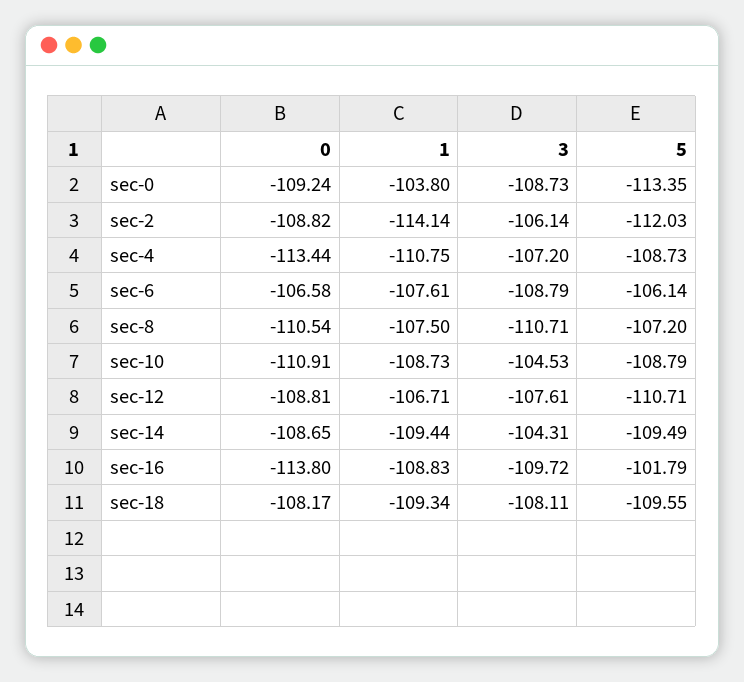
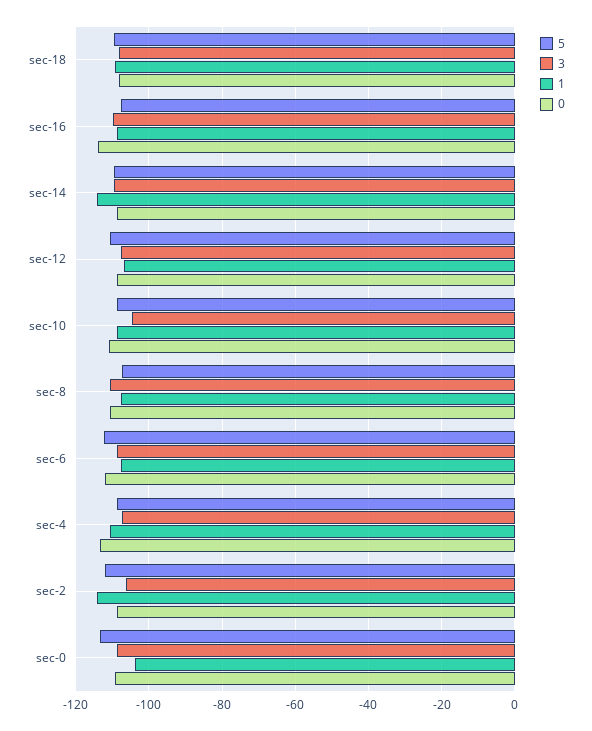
0, sec-6: -106.58 -> -112
5, sec-6: -106.14 -> -112
1, sec-14: -109.44 -> -114
3, sec-14: -104.31 -> -110
5, sec-16: -101.79 -> -108

